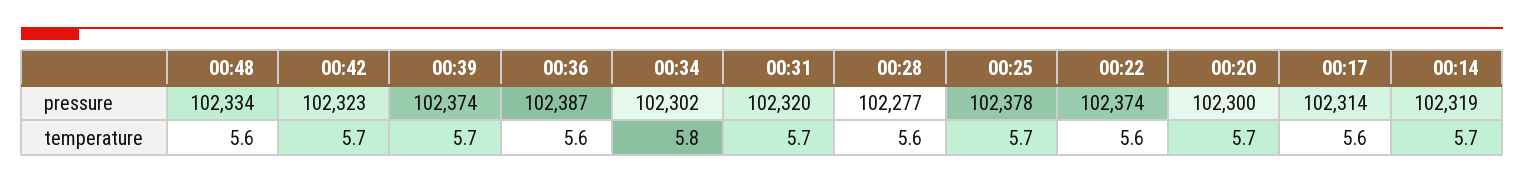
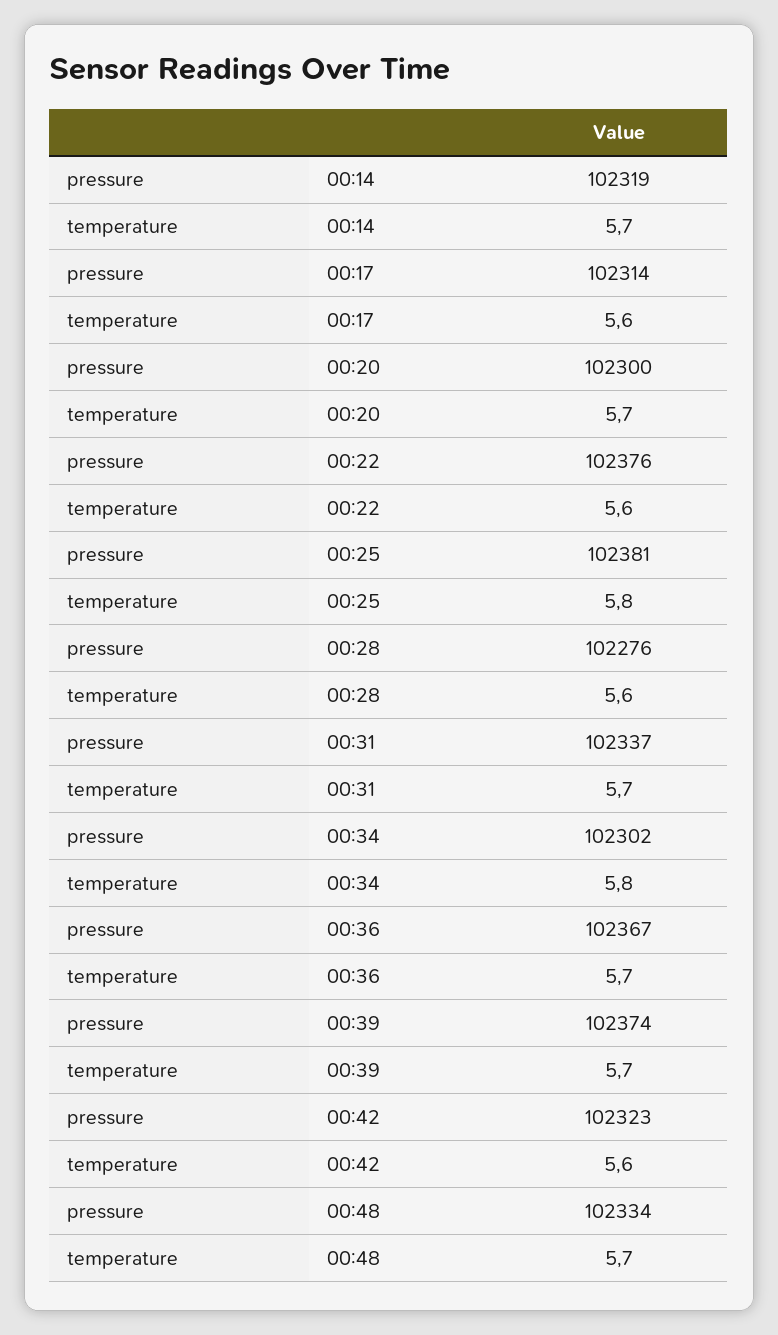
00:36, pressure: 102387 -> 102367
00:31, pressure: 102320 -> 102337
00:28, pressure: 102277 -> 102276
00:25, pressure: 102378 -> 102381
00:22, pressure: 102374 -> 102376
00:48, temperature: 5.6 -> 5.7
00:42, temperature: 5.7 -> 5.6
00:36, temperature: 5.6 -> 5.7
00:25, temperature: 5.7 -> 5.8

